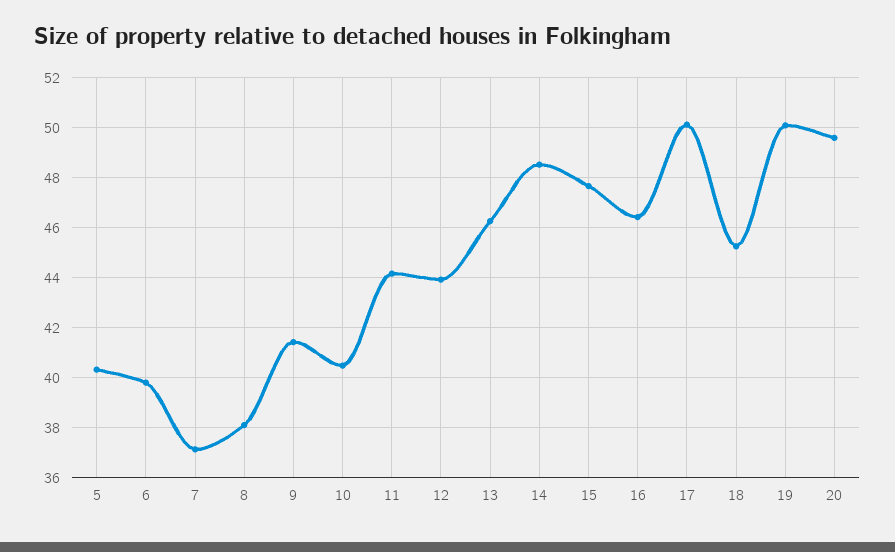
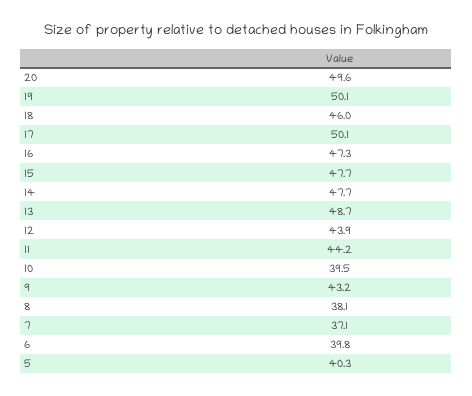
9: 41.5 -> 43.2
10: 40.5 -> 39.5
13: 46.25 -> 48.7
14: 48.5 -> 47.7
16: 46.5 -> 47.3
18: 45.25 -> 46

